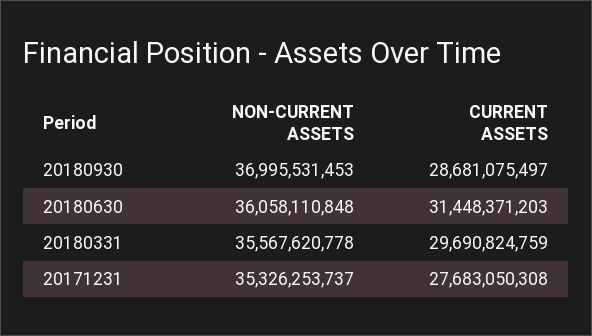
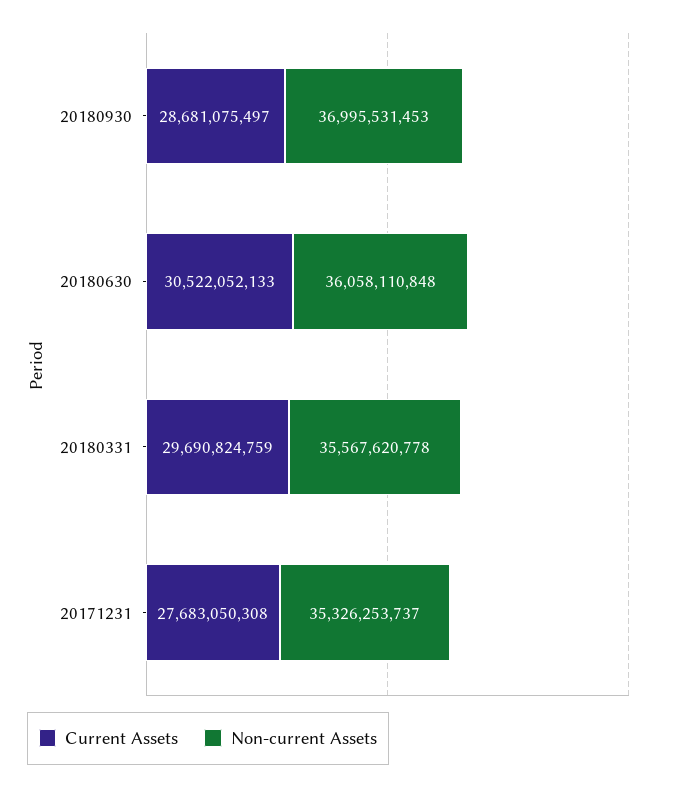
CURRENT ASSETS, 20180630: 31448371203 -> 30522052133

